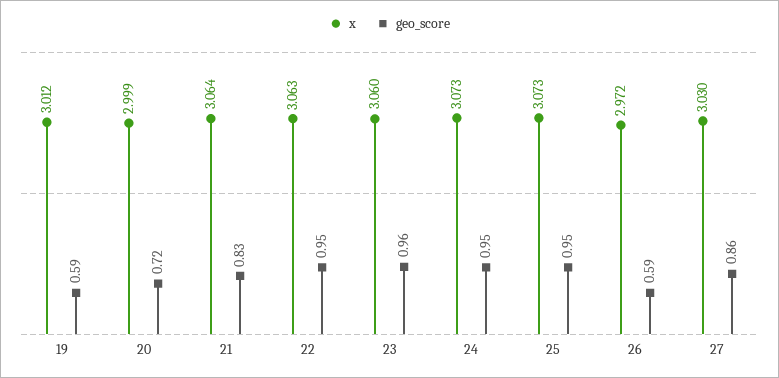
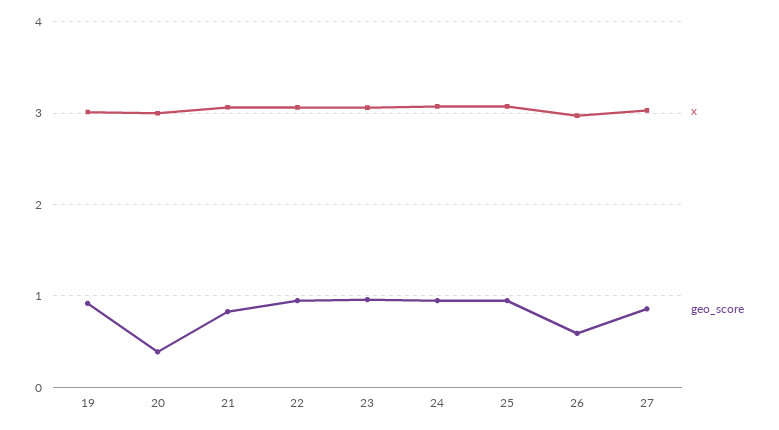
geo_score, 19: 0.59 -> 0.9
geo_score, 20: 0.72 -> 0.4

